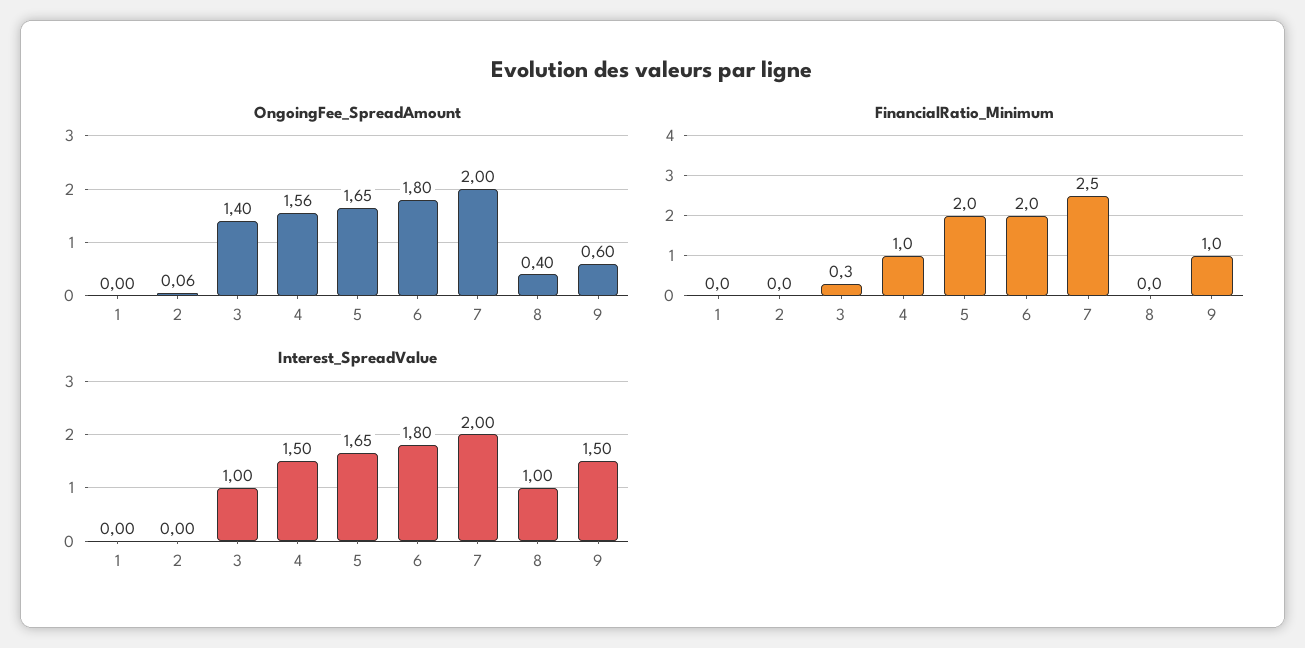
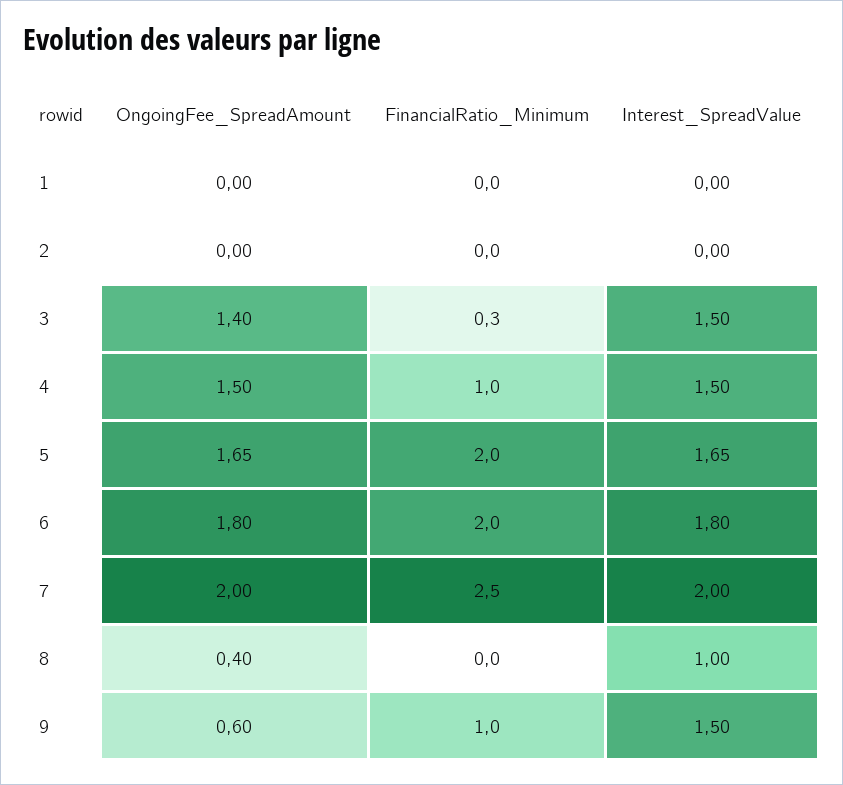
OngoingFee_SpreadAmount, 2: 0.06 -> 0
OngoingFee_SpreadAmount, 4: 1.56 -> 1.5
Interest_SpreadValue, 3: 1 -> 1.5

